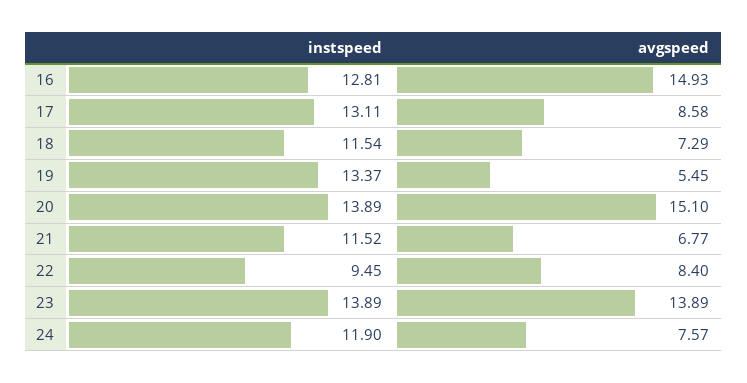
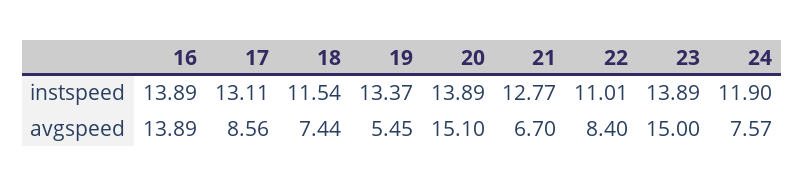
instspeed, 16: 12.81 -> 13.89
avgspeed, 16: 14.93 -> 13.89
avgspeed, 17: 8.58 -> 8.56
avgspeed, 18: 7.29 -> 7.44
instspeed, 21: 11.52 -> 12.77
avgspeed, 21: 6.77 -> 6.7
instspeed, 22: 9.45 -> 11.01
avgspeed, 23: 13.89 -> 15

